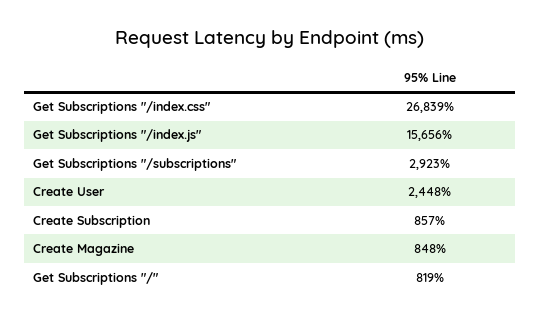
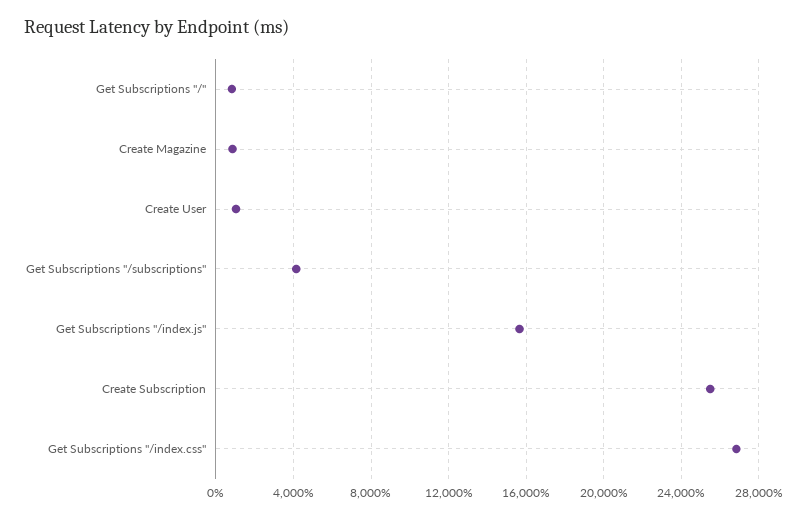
Get Subscriptions "/subscriptions": 2923 -> 4000
Create User: 2448 -> 1000
Create Subscription: 857 -> 25500

